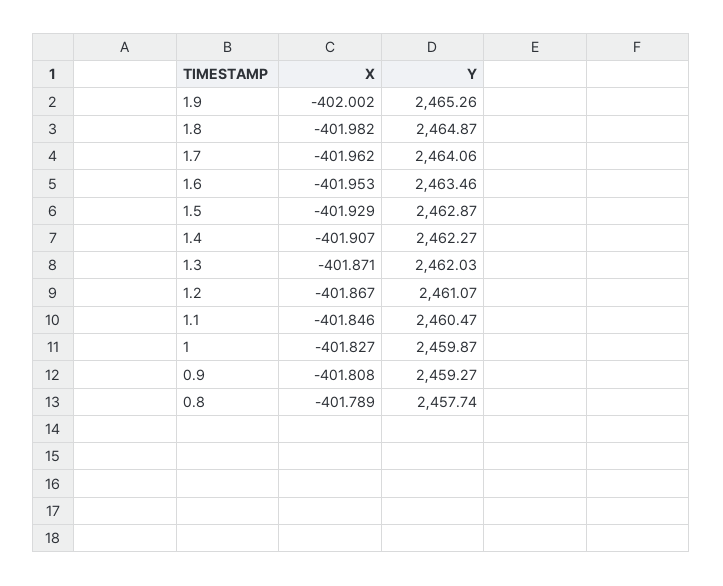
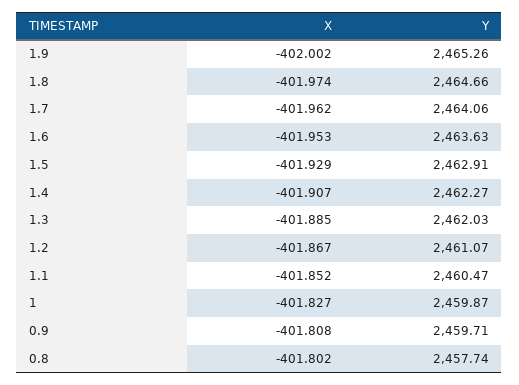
X, 1.8: -401.982 -> -401.974
Y, 1.8: 2464.87 -> 2464.66
Y, 1.6: 2463.46 -> 2463.63
Y, 1.5: 2462.87 -> 2462.91
X, 1.3: -401.871 -> -401.885
X, 1.1: -401.846 -> -401.852
Y, 0.9: 2459.27 -> 2459.71
X, 0.8: -401.789 -> -401.802

